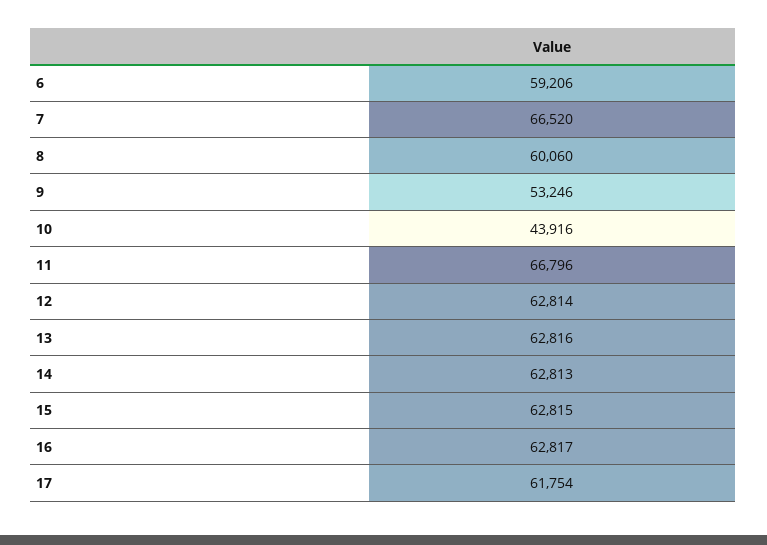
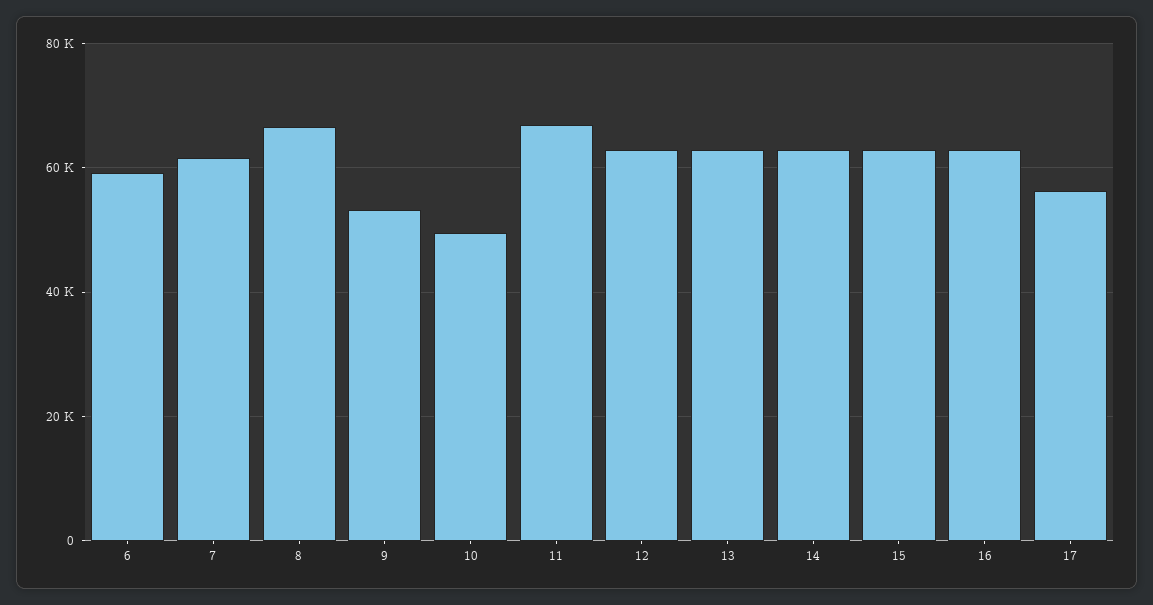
7: 66520 -> 62000
8: 60060 -> 66000
10: 43916 -> 50000
17: 61754 -> 56000

